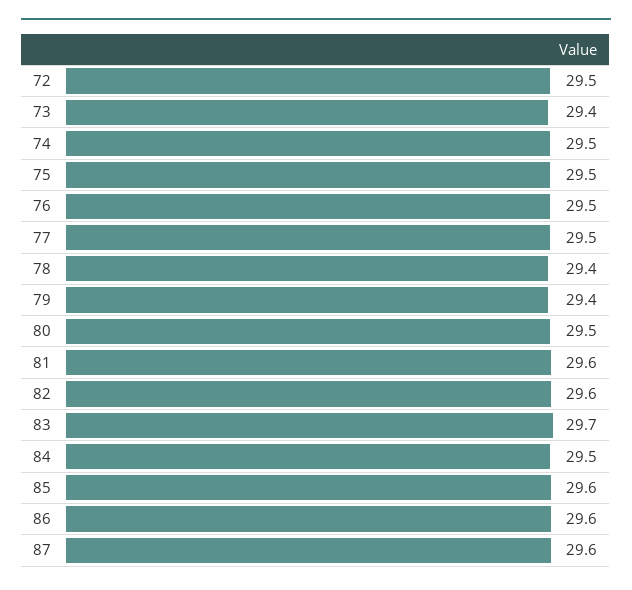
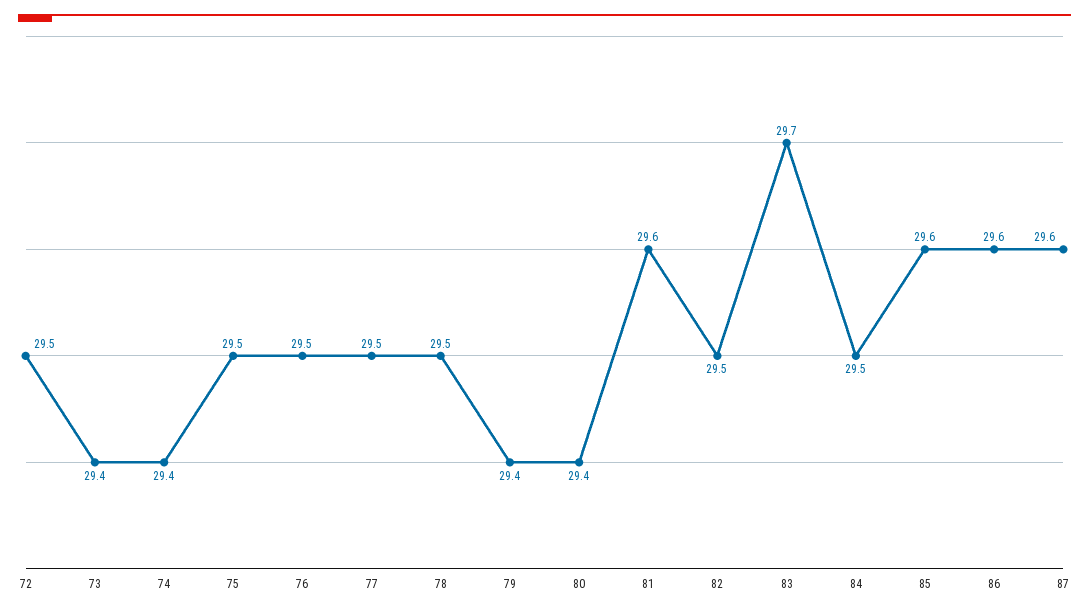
74: 29.5 -> 29.4
78: 29.4 -> 29.5
80: 29.5 -> 29.4
82: 29.6 -> 29.5

